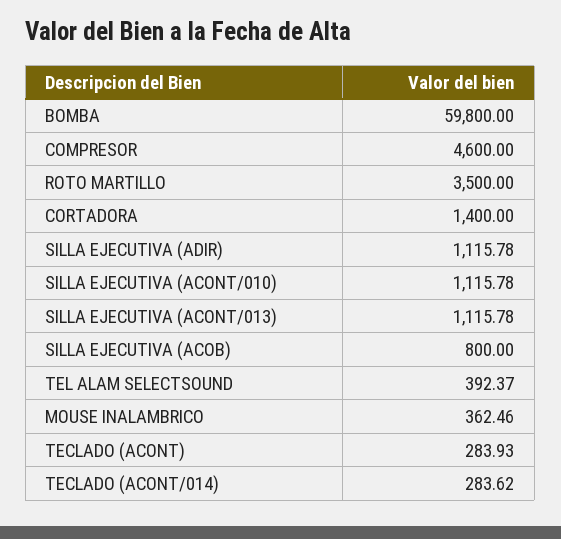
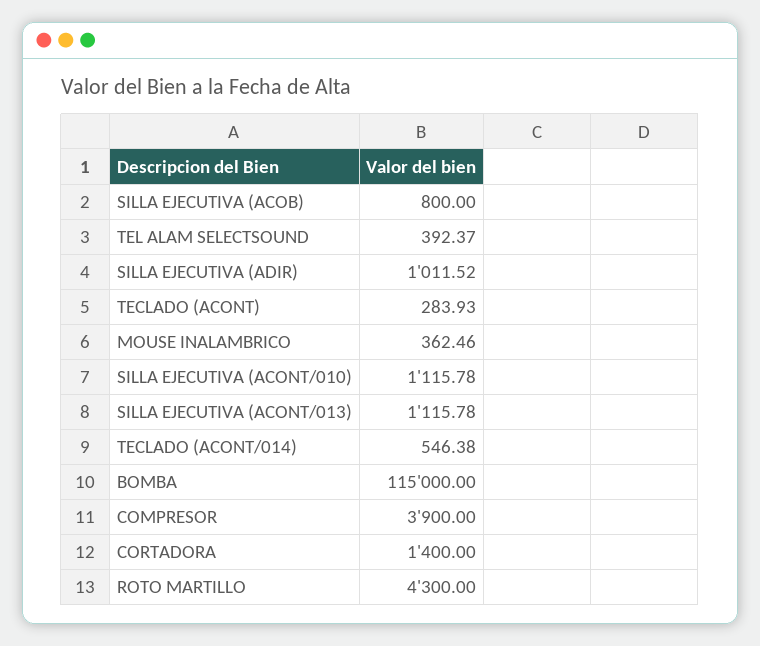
BOMBA: 59800 -> 115000
COMPRESOR: 4600 -> 3900
ROTO MARTILLO: 3500 -> 4300
SILLA EJECUTIVA (ADIR): 1115.78 -> 1011.52
TECLADO (ACONT/014): 283.62 -> 546.38

